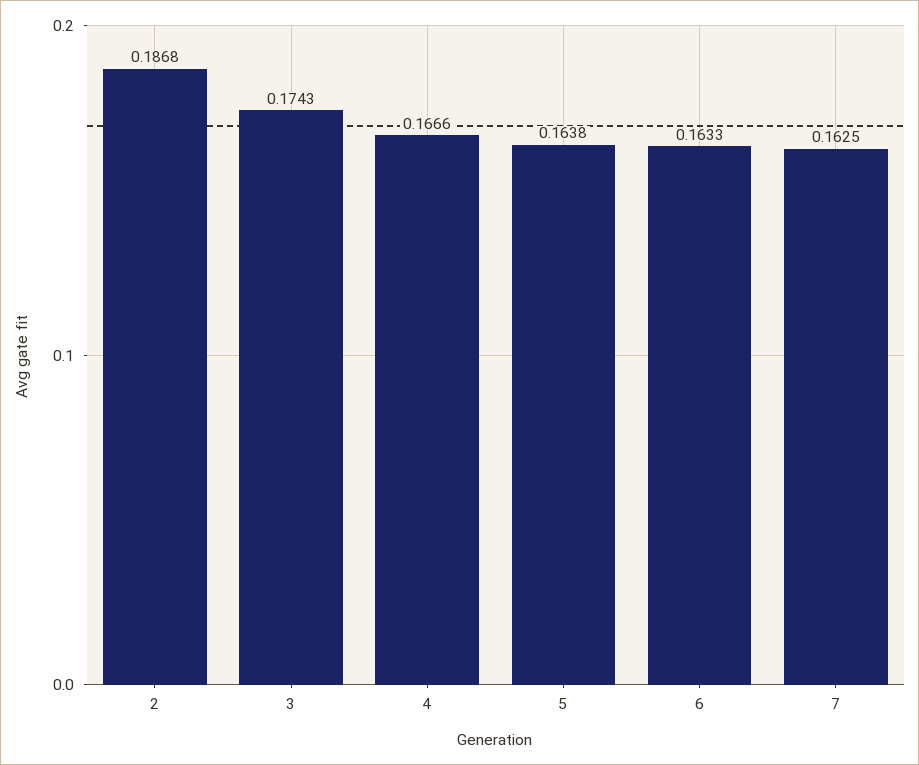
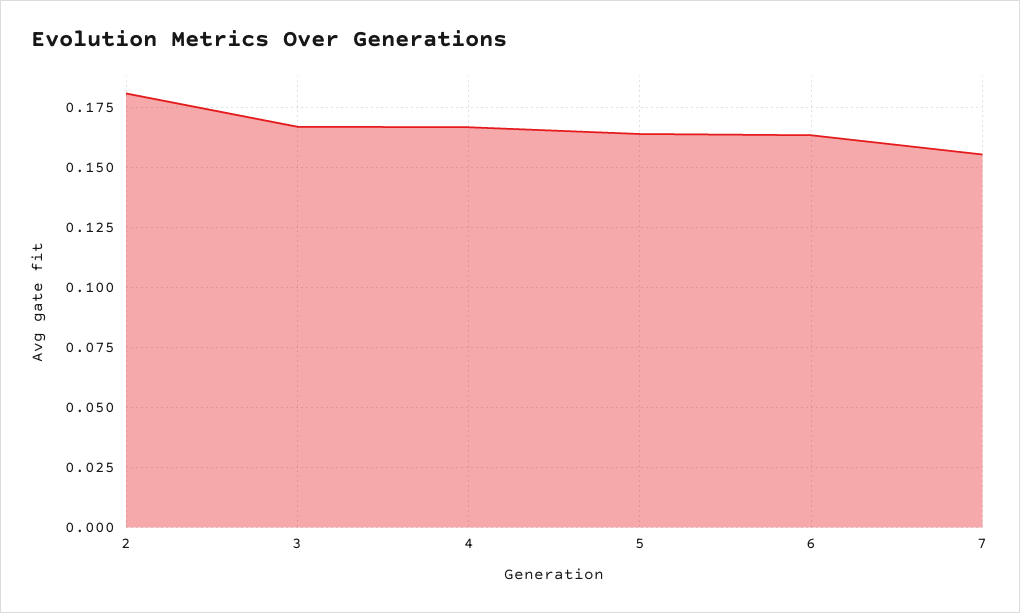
2: 0.1868 -> 0.18
3: 0.1743 -> 0.1675
7: 0.1625 -> 0.155

